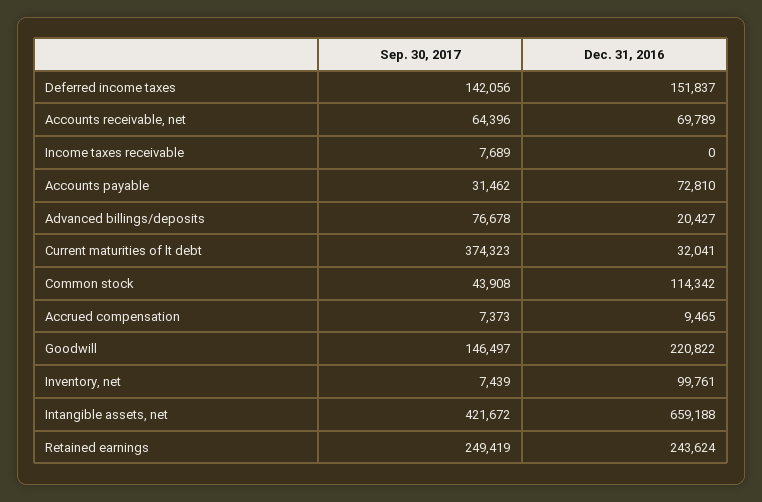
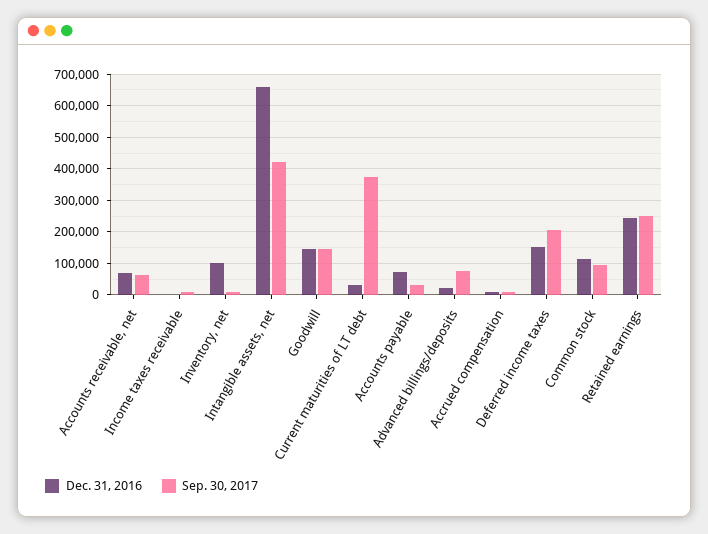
Sep. 30, 2017, Deferred income taxes: 142056 -> 200000
Sep. 30, 2017, Common stock: 43908 -> 100000
Dec. 31, 2016, Goodwill: 220822 -> 140000

